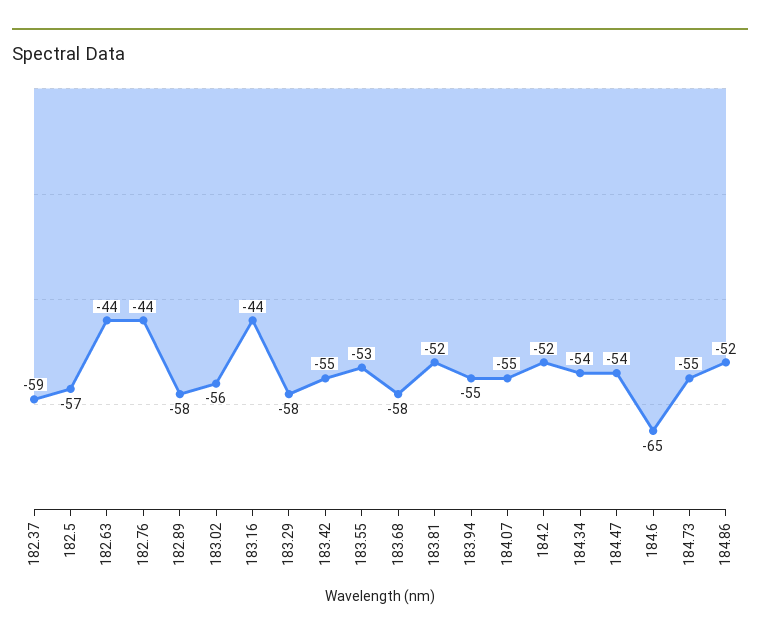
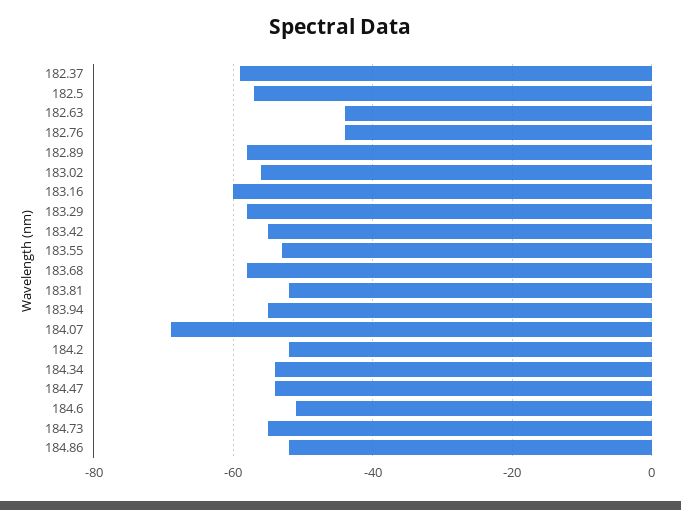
183.16: -44 -> -60
184.07: -55 -> -70
184.6: -65 -> -50

